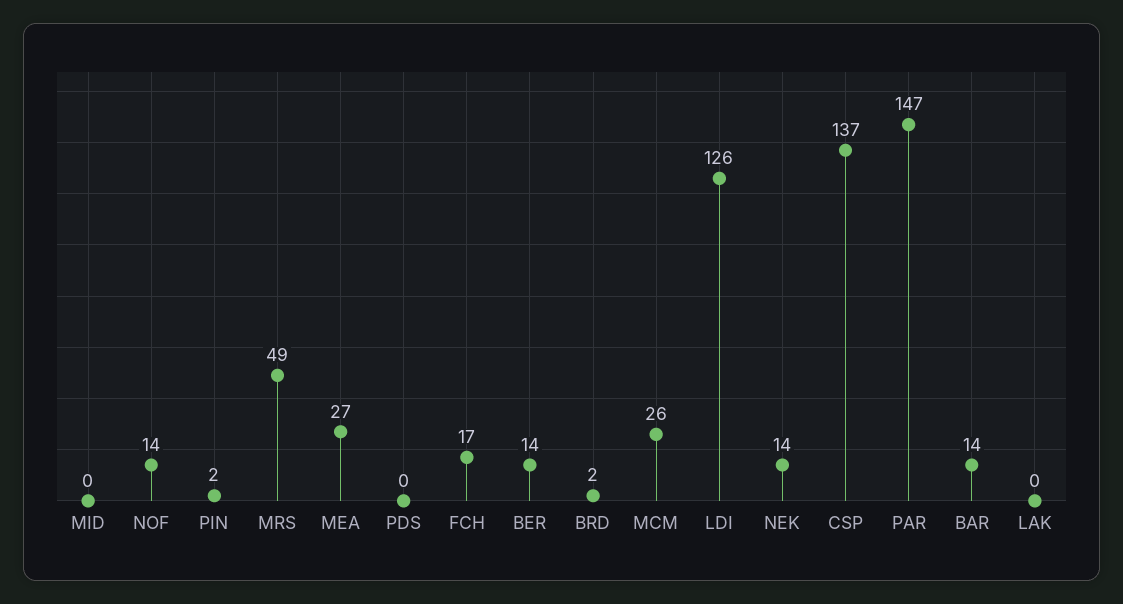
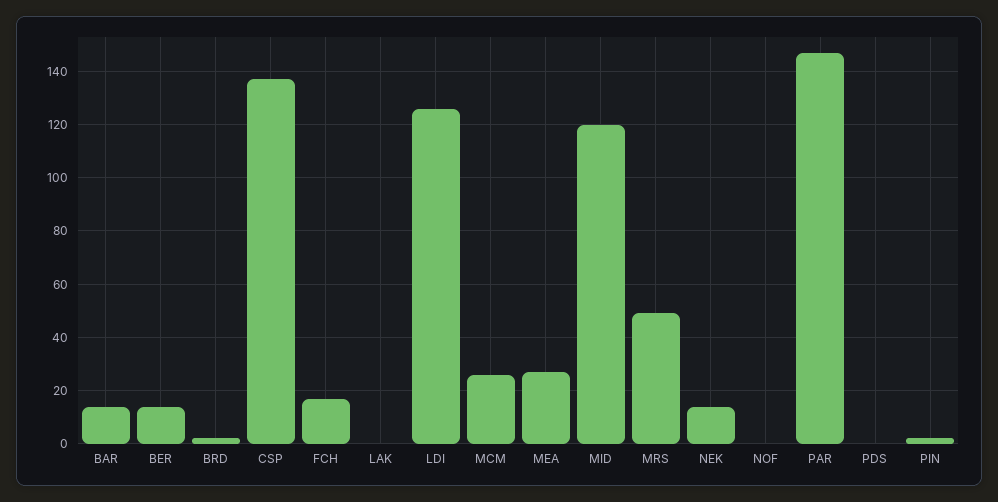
MID: 0 -> 120
NOF: 14 -> 0

